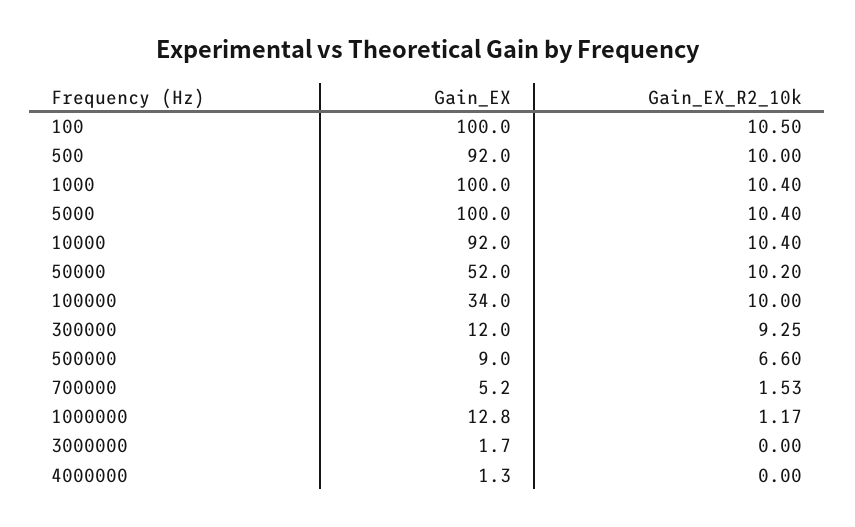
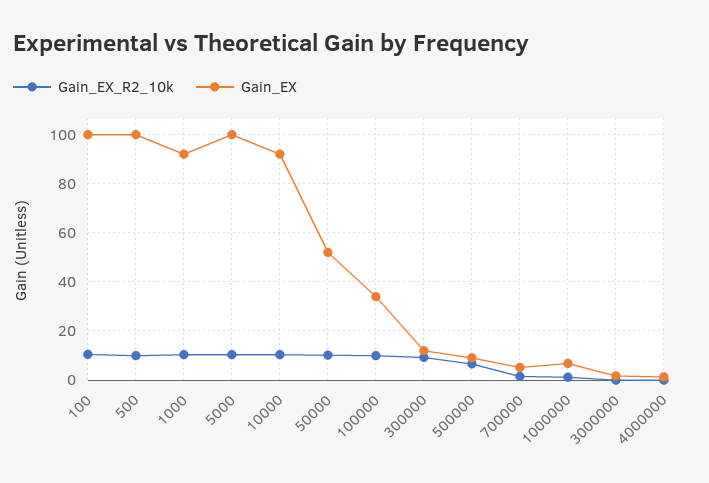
Gain_EX, 500: 92 -> 100
Gain_EX, 1000: 100 -> 92.5
Gain_EX, 1000000: 12.8 -> 7.5

